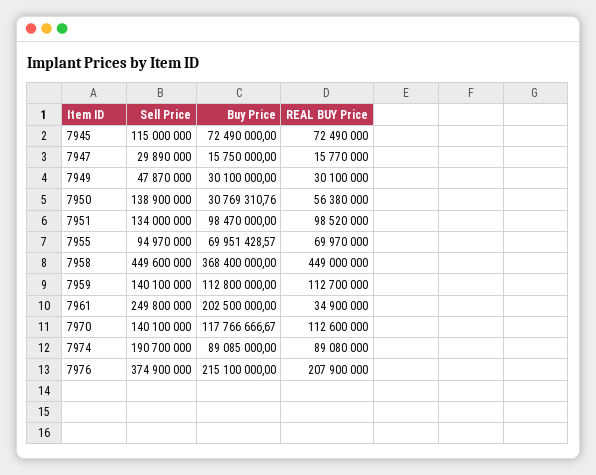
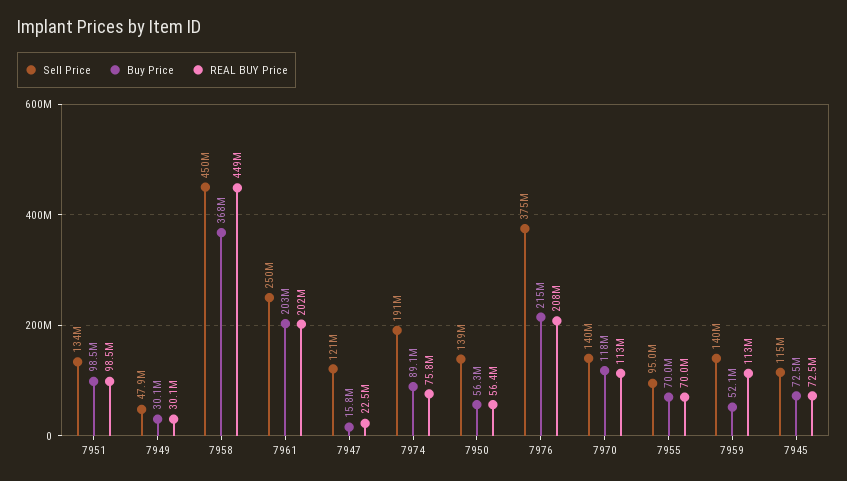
Sell Price, 7947: 29890000 -> 121000000
REAL BUY Price, 7947: 15770000 -> 22500000
Buy Price, 7950: 30769310.76 -> 56300000
Buy Price, 7959: 112800000 -> 52100000
REAL BUY Price, 7961: 34900000 -> 202000000
REAL BUY Price, 7974: 89080000 -> 75800000

